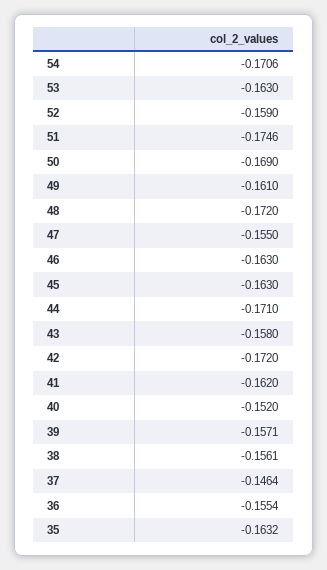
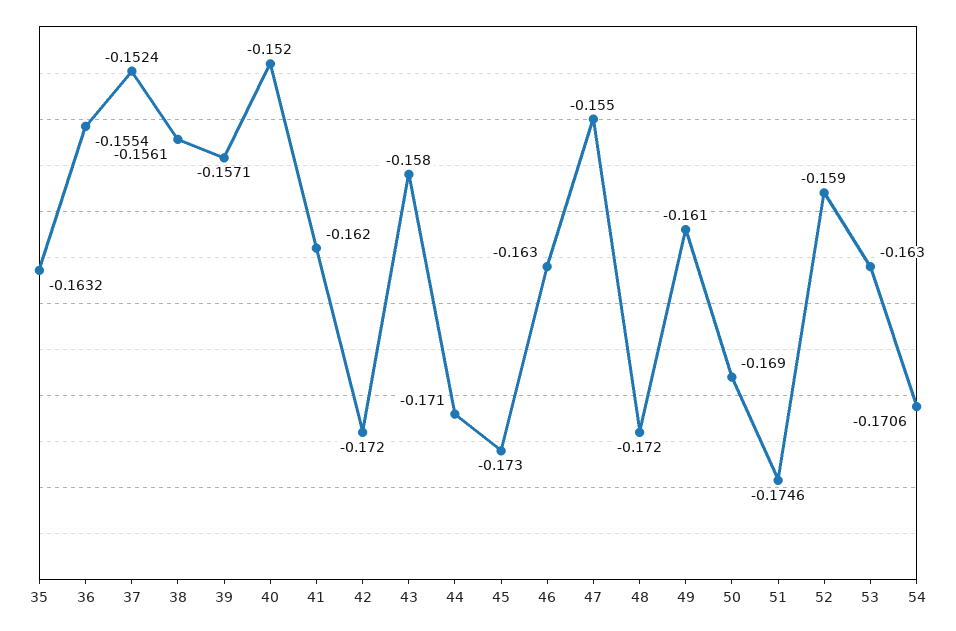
45: -0.163 -> -0.173
37: -0.1464 -> -0.1524

